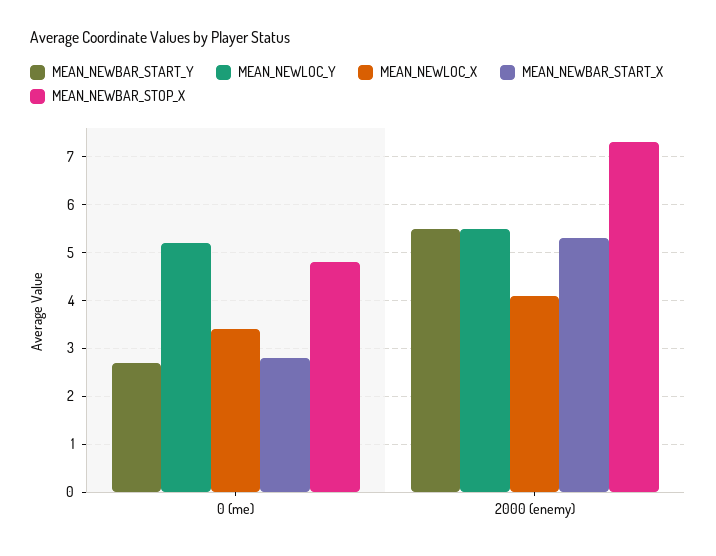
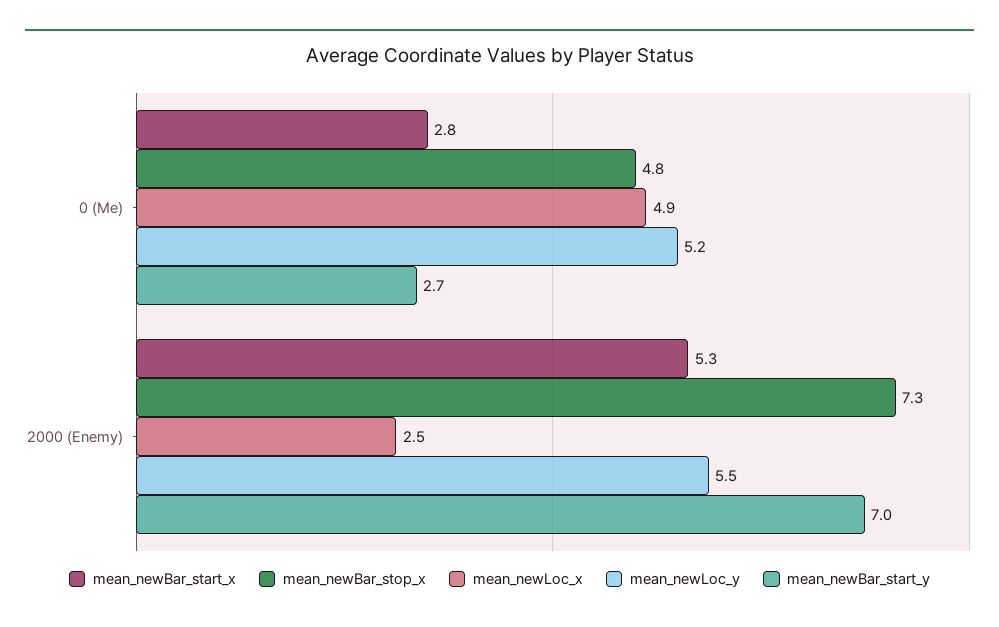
MEAN_NEWLOC_X, 0 (me): 3.5 -> 4.9
MEAN_NEWBAR_START_Y, 2000 (enemy): 5.5 -> 7
MEAN_NEWLOC_X, 2000 (enemy): 4 -> 2.5

